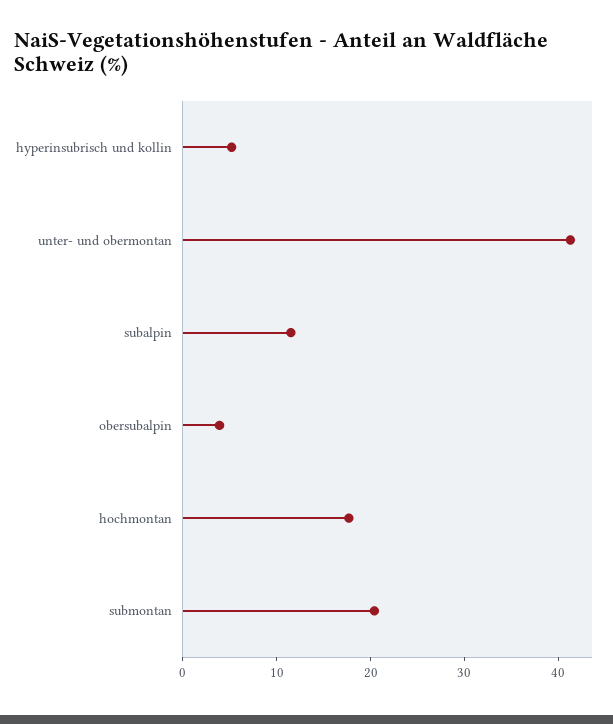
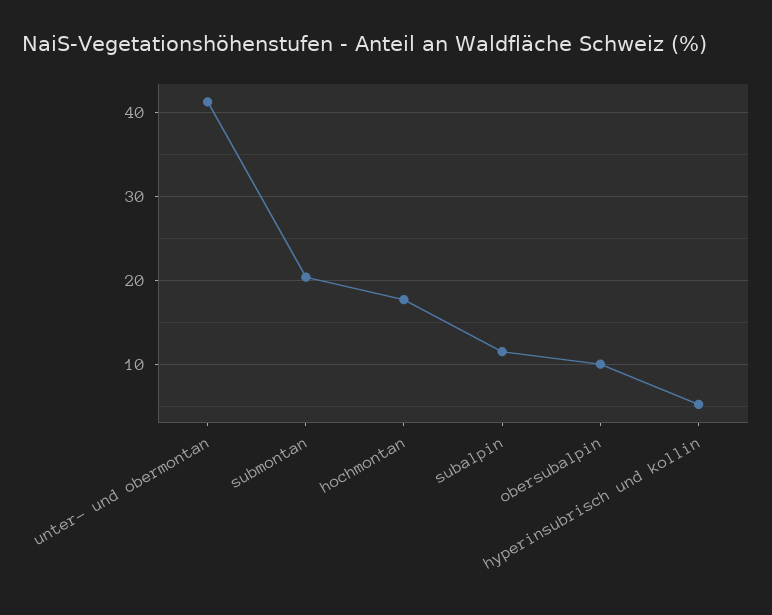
obersubalpin: 4 -> 10

